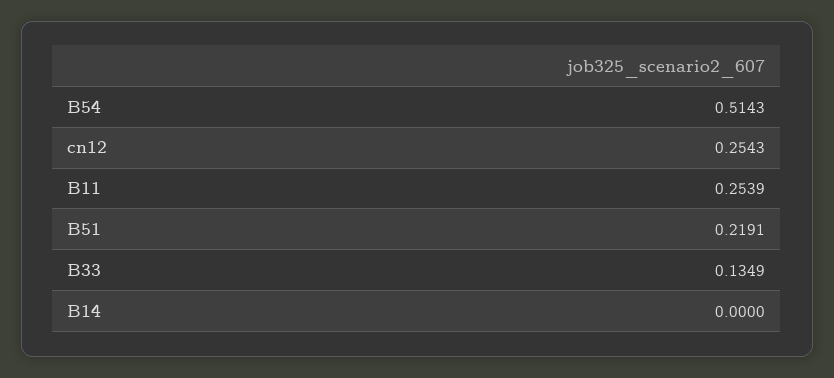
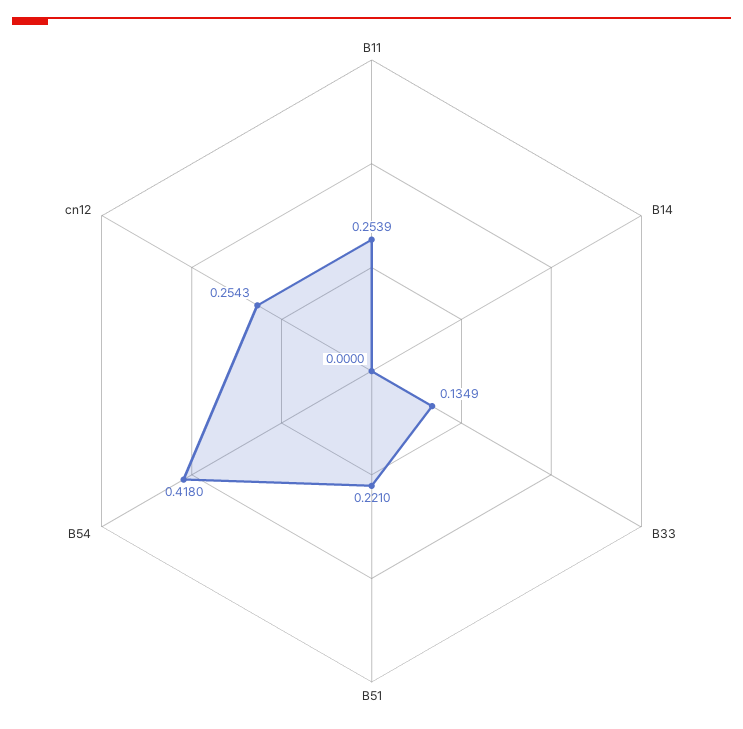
B54: 0.5143 -> 0.418
B51: 0.2191 -> 0.221

